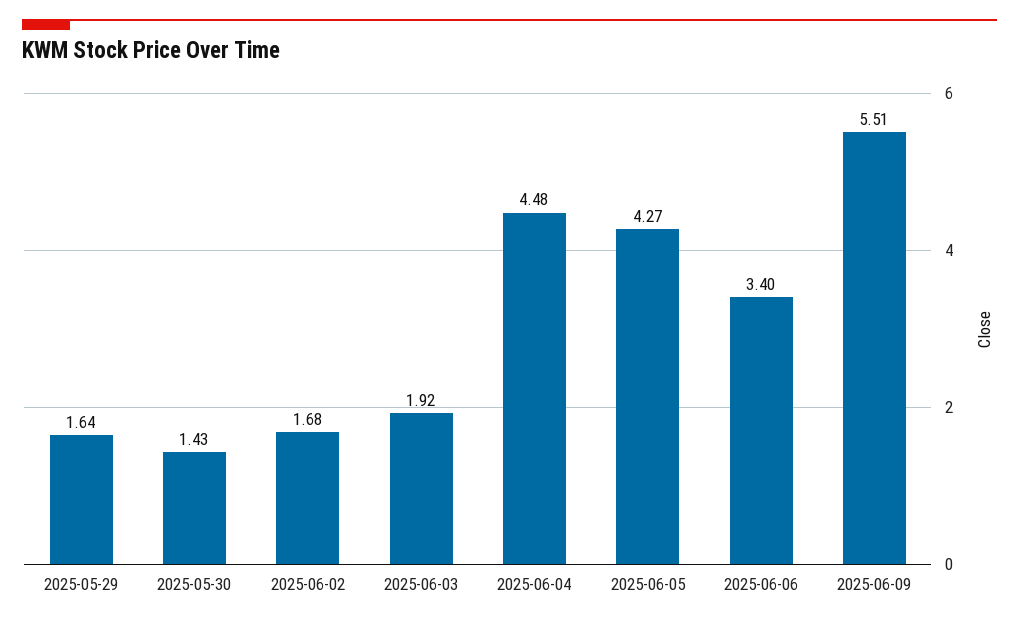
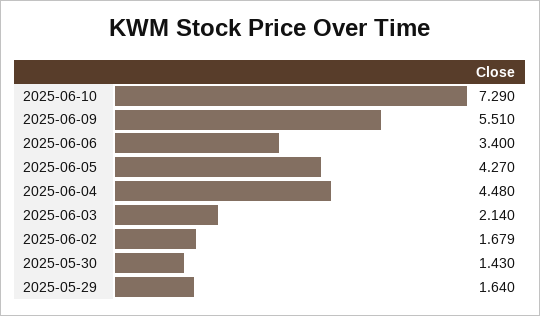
2025-06-03: 1.92 -> 2.14
2025-06-10: none -> 7.29

